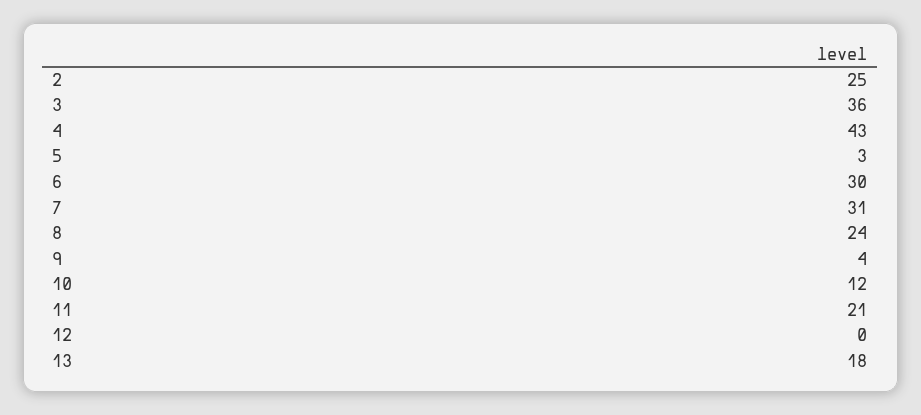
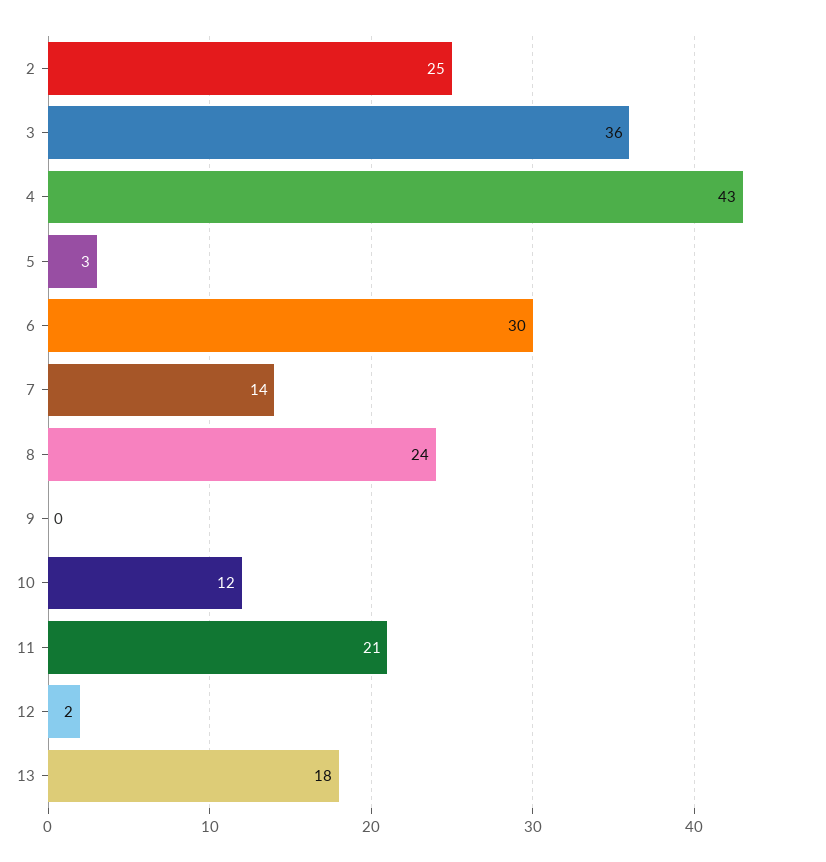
7: 31 -> 14
9: 4 -> 0
12: 0 -> 2

